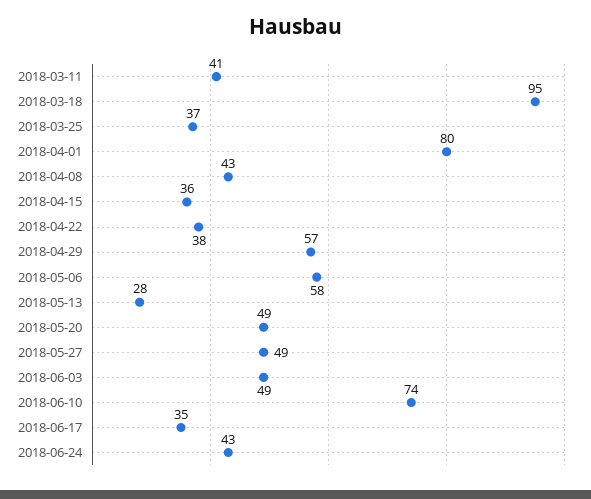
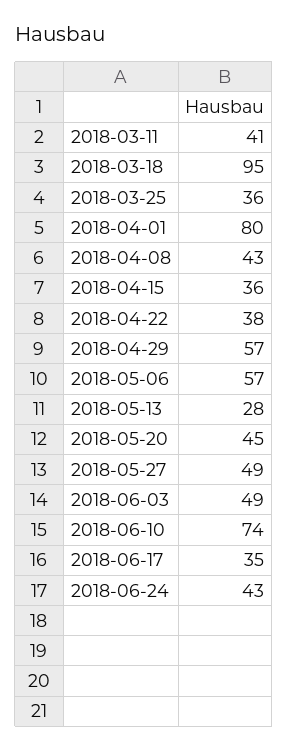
2018-03-25: 37 -> 36
2018-05-06: 58 -> 57
2018-05-20: 49 -> 45

